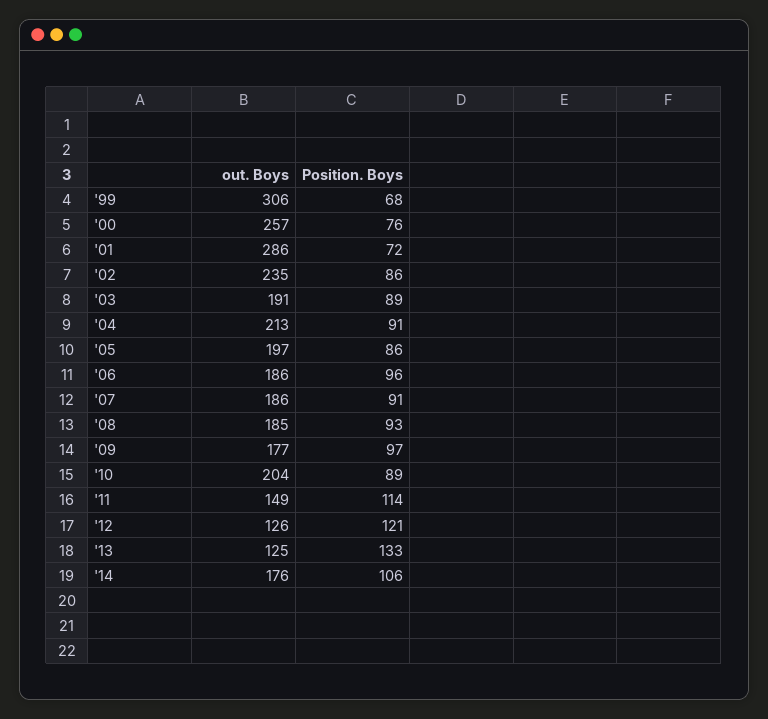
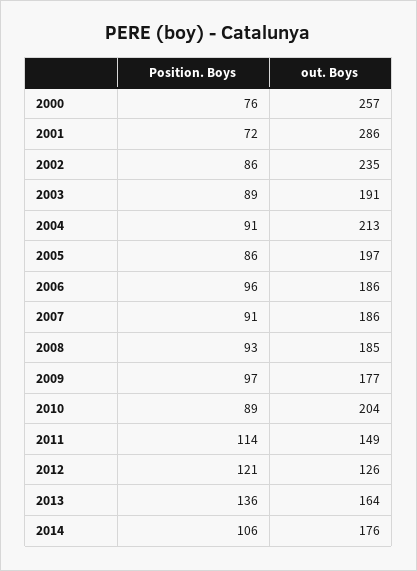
out. Boys, '99: 306 -> none
Position. Boys, '99: 68 -> none
out. Boys, '13: 125 -> 164
Position. Boys, '13: 133 -> 136

